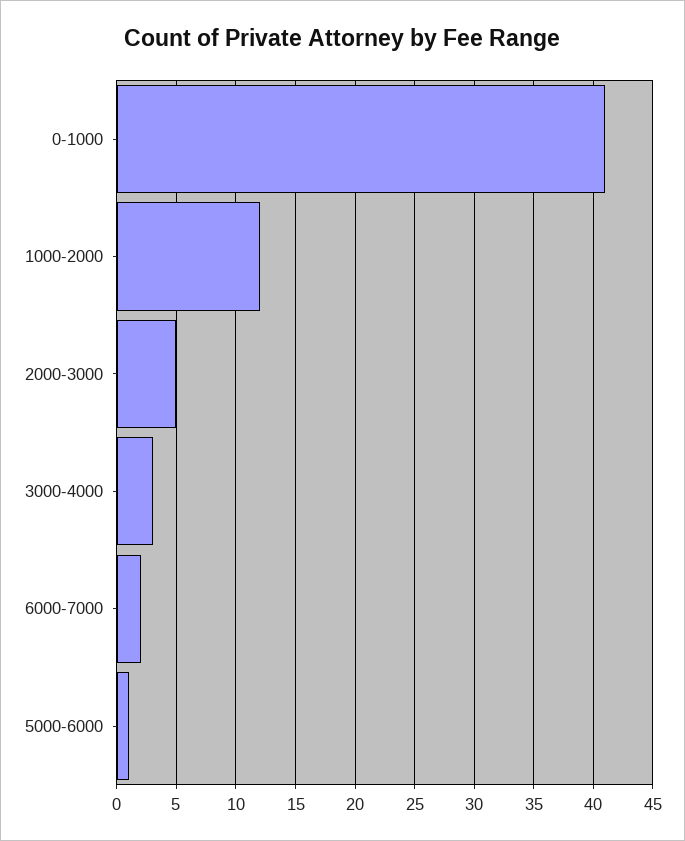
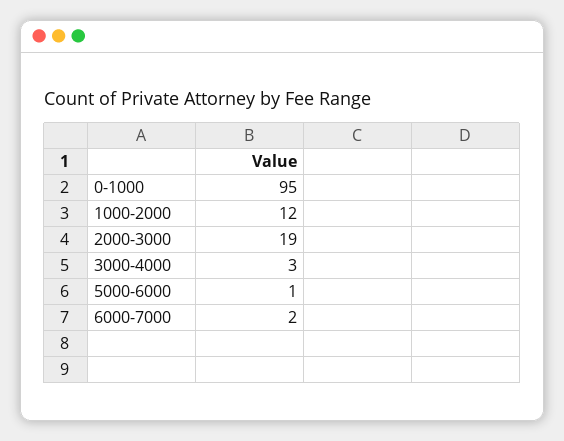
0-1000: 41 -> 95
2000-3000: 5 -> 19

